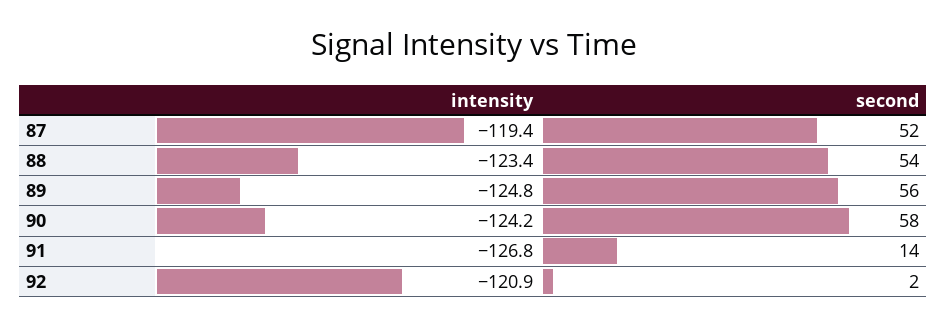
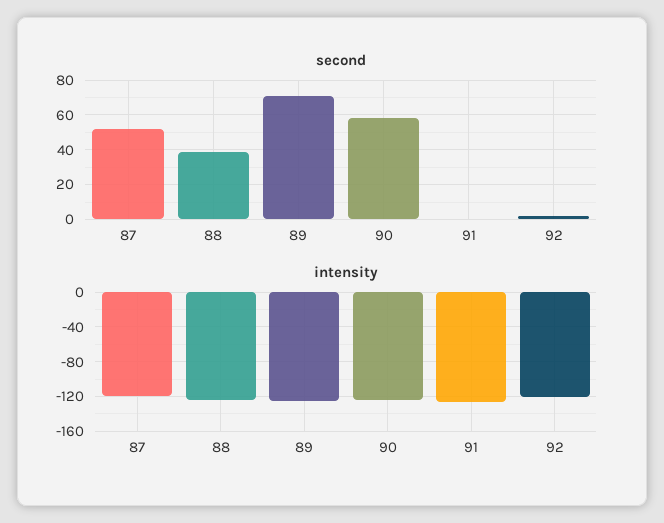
second, 88: 54 -> 40
second, 89: 56 -> 70
second, 91: 14 -> 0

